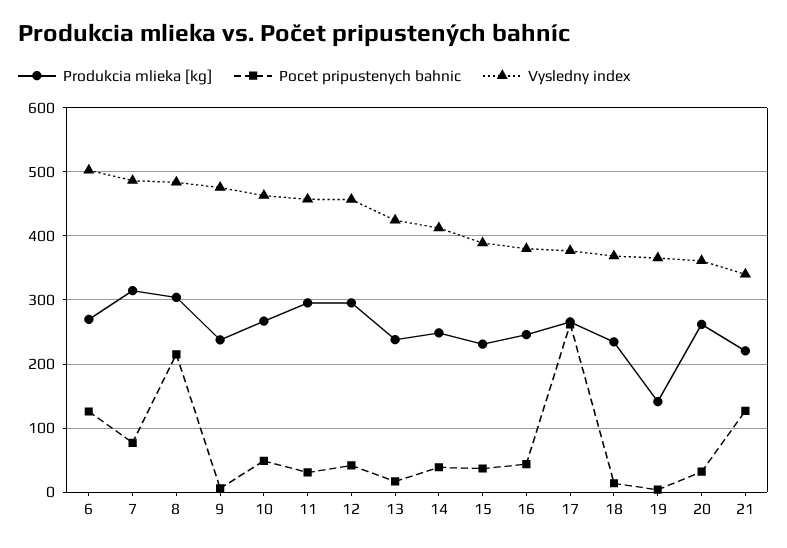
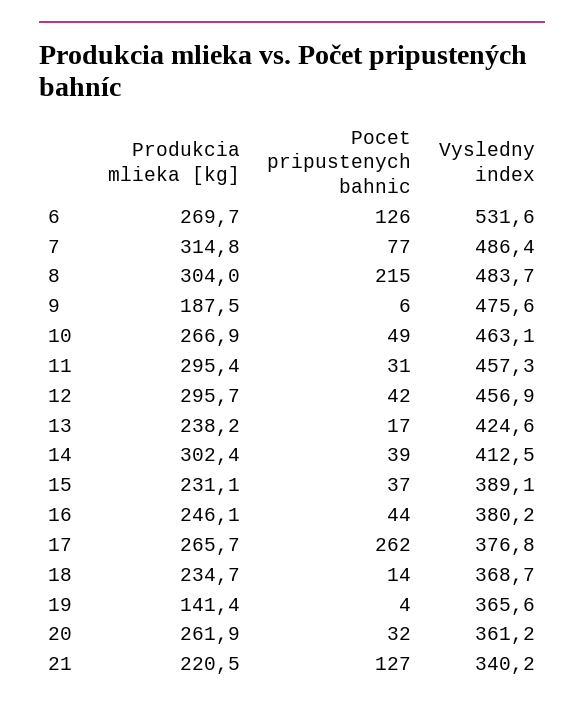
Vysledny index, 6: 500 -> 531.6
Produkcia mlieka [kg], 9: 240 -> 187.5
Produkcia mlieka [kg], 14: 250 -> 302.4

